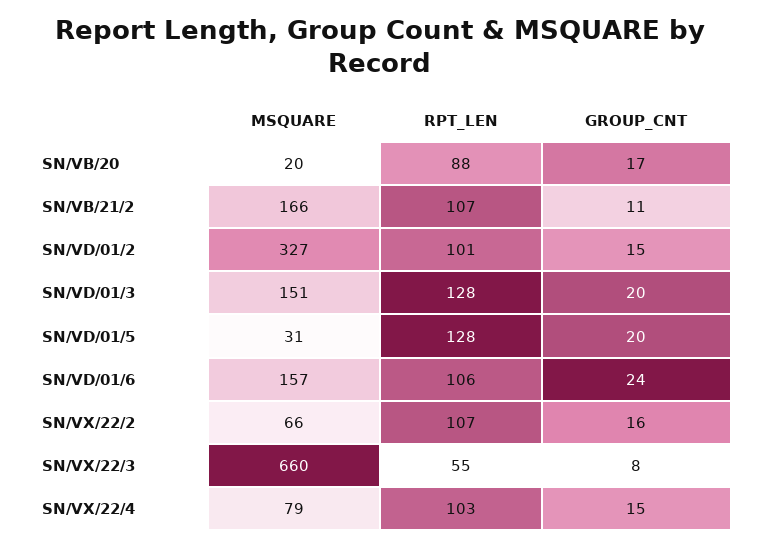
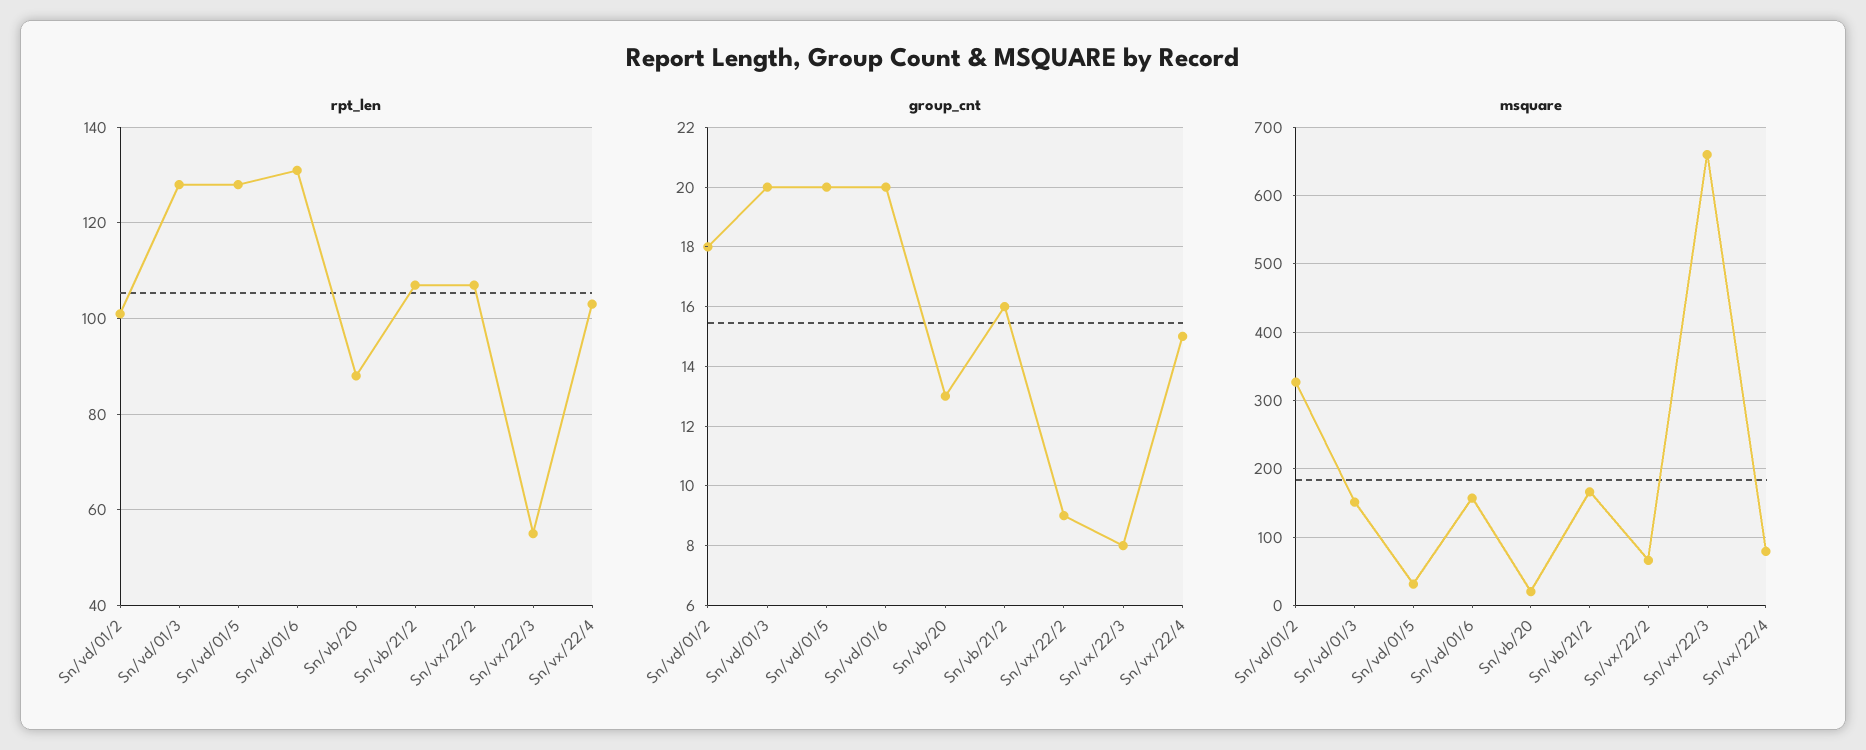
GROUP_CNT, SN/VB/20: 17 -> 13
GROUP_CNT, SN/VB/21/2: 11 -> 16
GROUP_CNT, SN/VD/01/2: 15 -> 18
RPT_LEN, SN/VD/01/6: 106 -> 130
GROUP_CNT, SN/VD/01/6: 24 -> 20
GROUP_CNT, SN/VX/22/2: 16 -> 9

